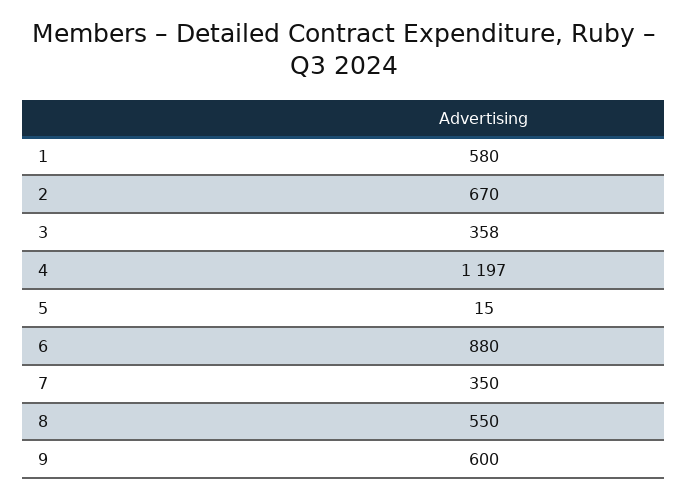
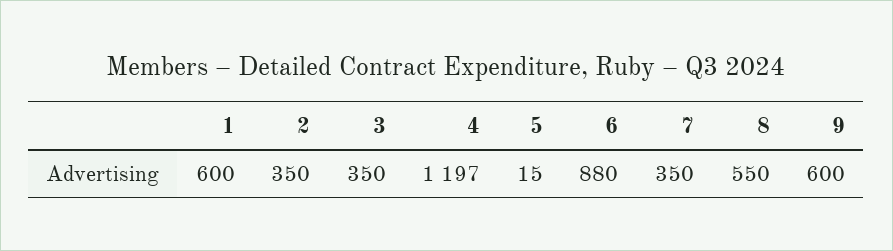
1: 580 -> 600
2: 670 -> 350
3: 358 -> 350

